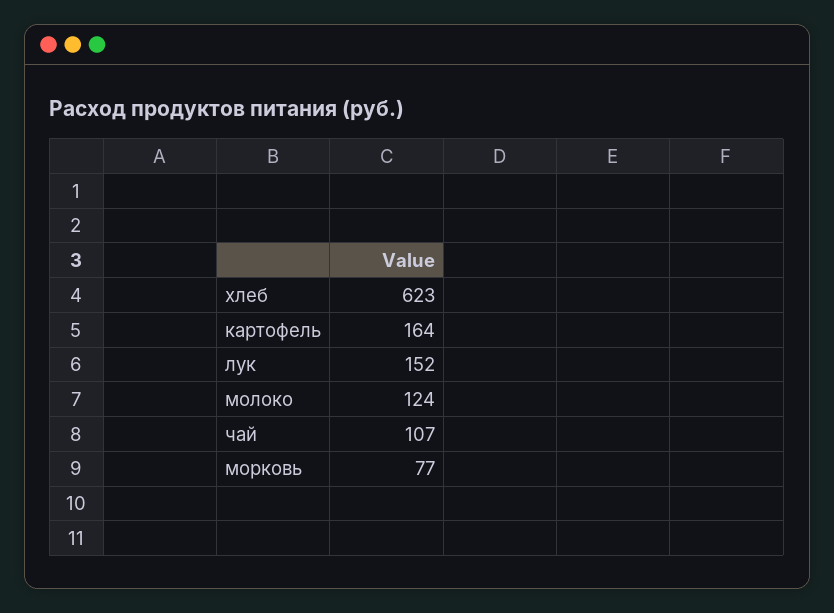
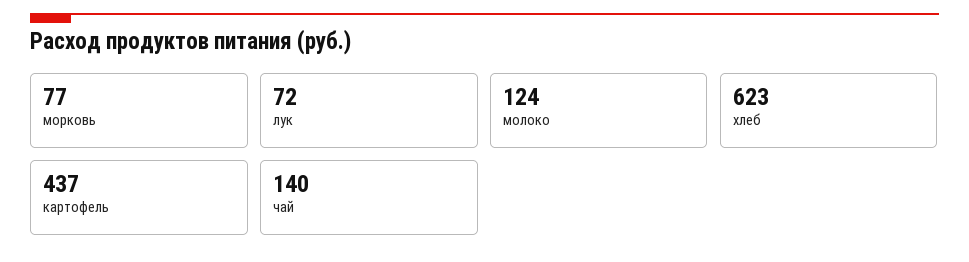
картофель: 164 -> 437
лук: 152 -> 72
чай: 107 -> 140

